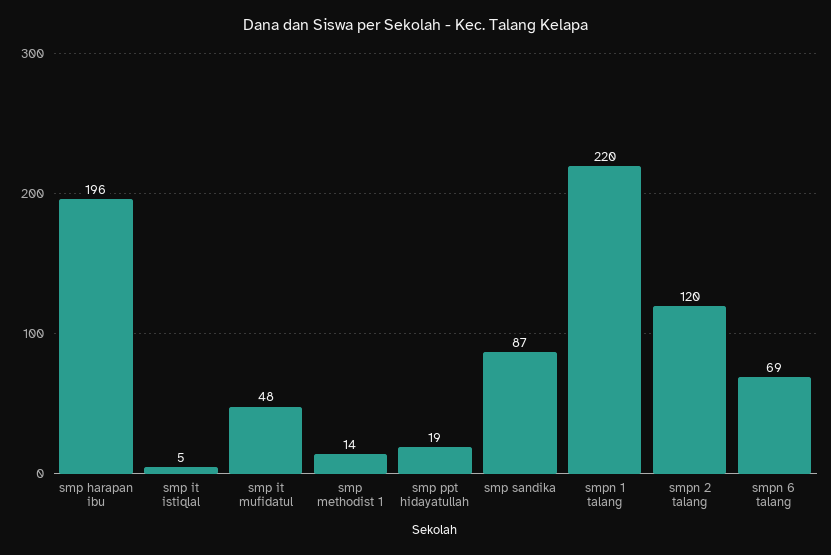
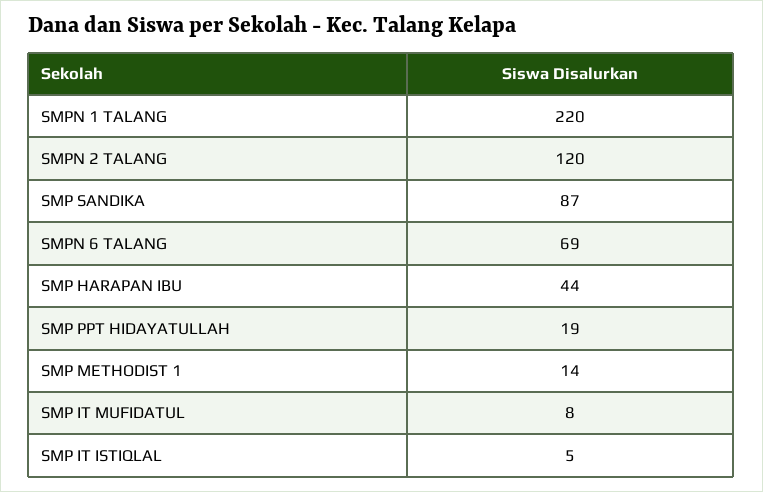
smp harapan ibu: 196 -> 44
smp it mufidatul: 48 -> 8

